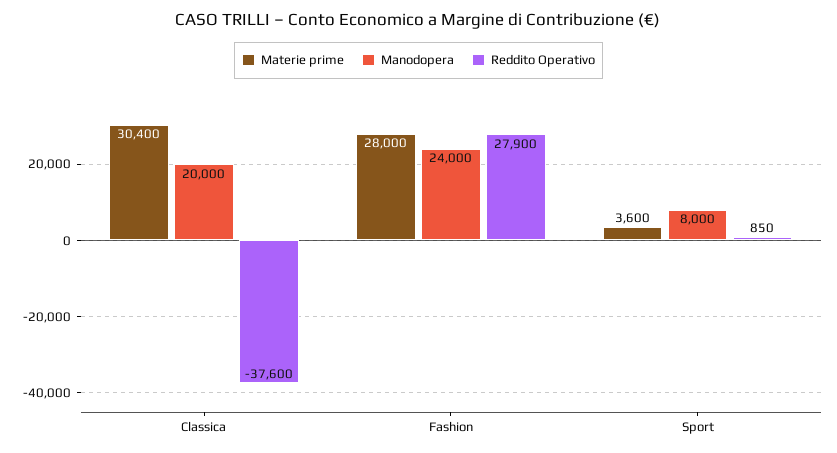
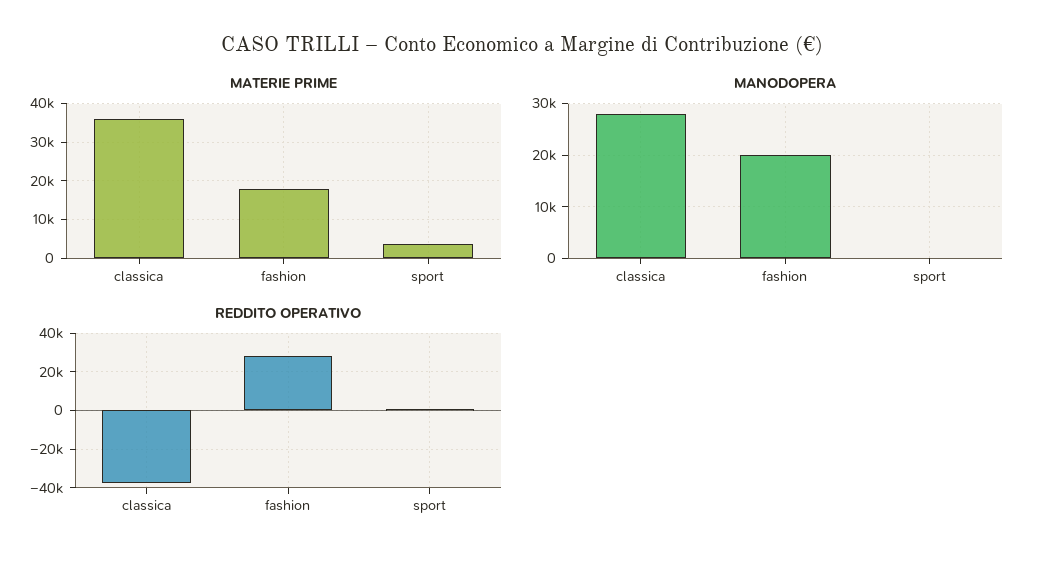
Materie prime, Classica: 30400 -> 36000
Manodopera, Classica: 20000 -> 28000
Materie prime, Fashion: 28000 -> 18000
Manodopera, Fashion: 24000 -> 20000
Manodopera, Sport: 8000 -> 0

